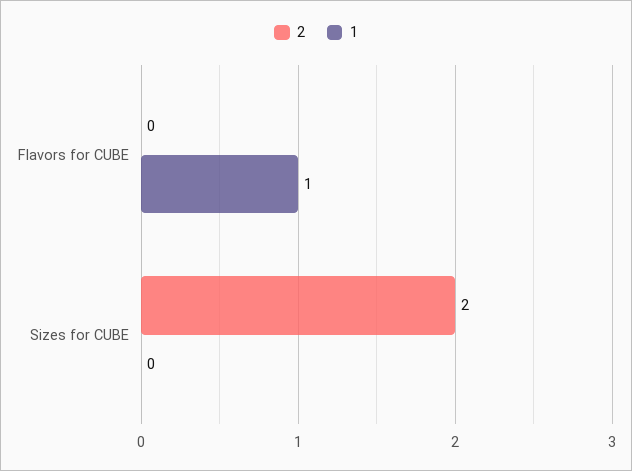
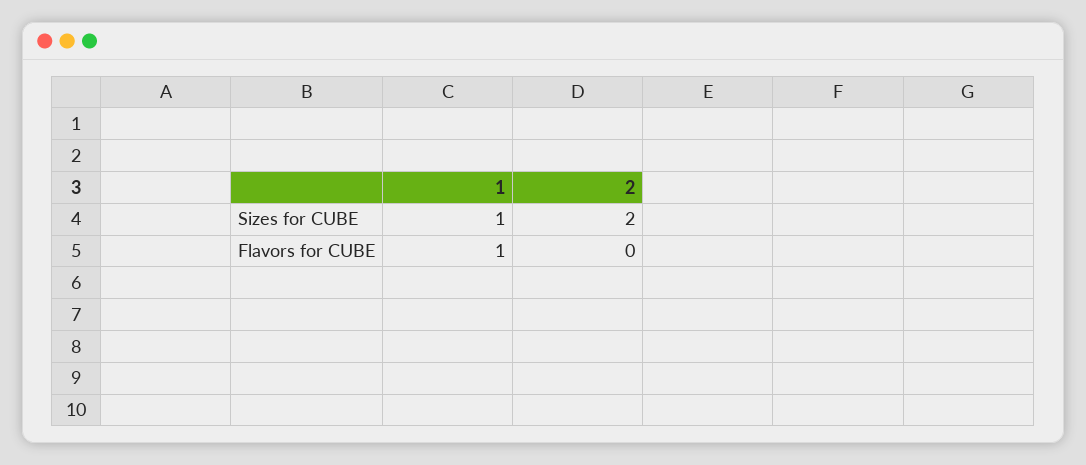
1, Sizes for CUBE: 0 -> 1

